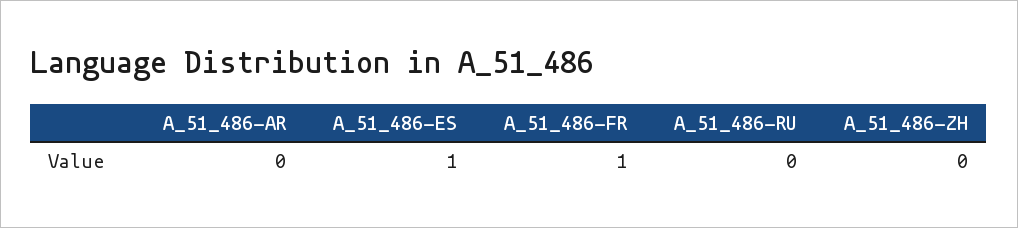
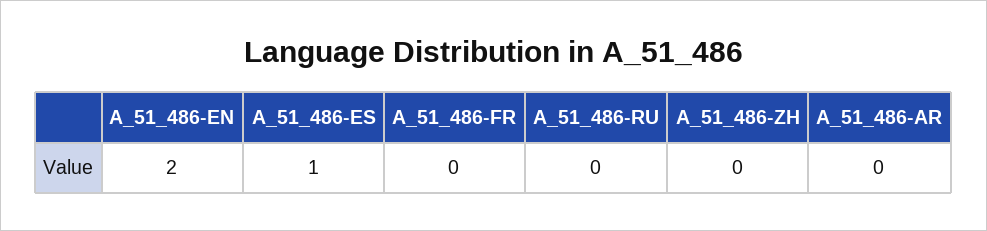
A_51_486-FR: 1 -> 0
A_51_486-EN: none -> 2

